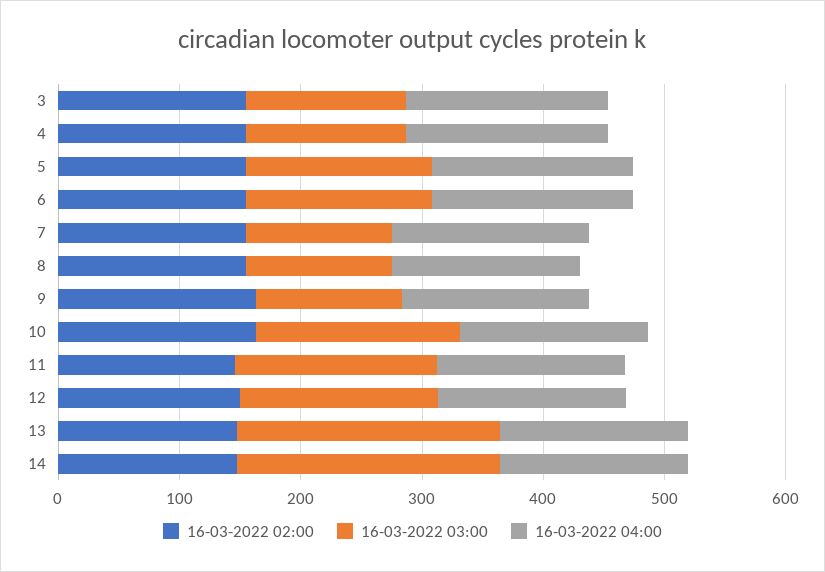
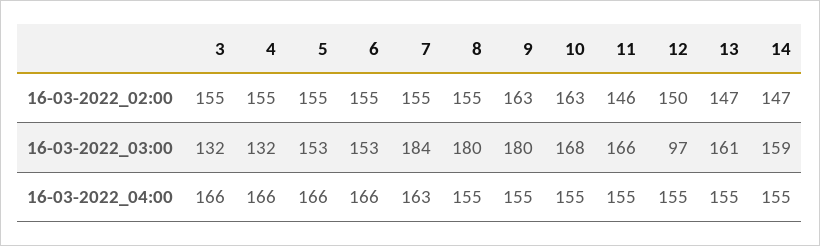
16-03-2022 03:00, 7: 120 -> 184
16-03-2022 03:00, 8: 120 -> 180
16-03-2022 03:00, 9: 120 -> 180
16-03-2022 03:00, 12: 160 -> 97
16-03-2022 03:00, 13: 220 -> 161
16-03-2022 03:00, 14: 220 -> 159

